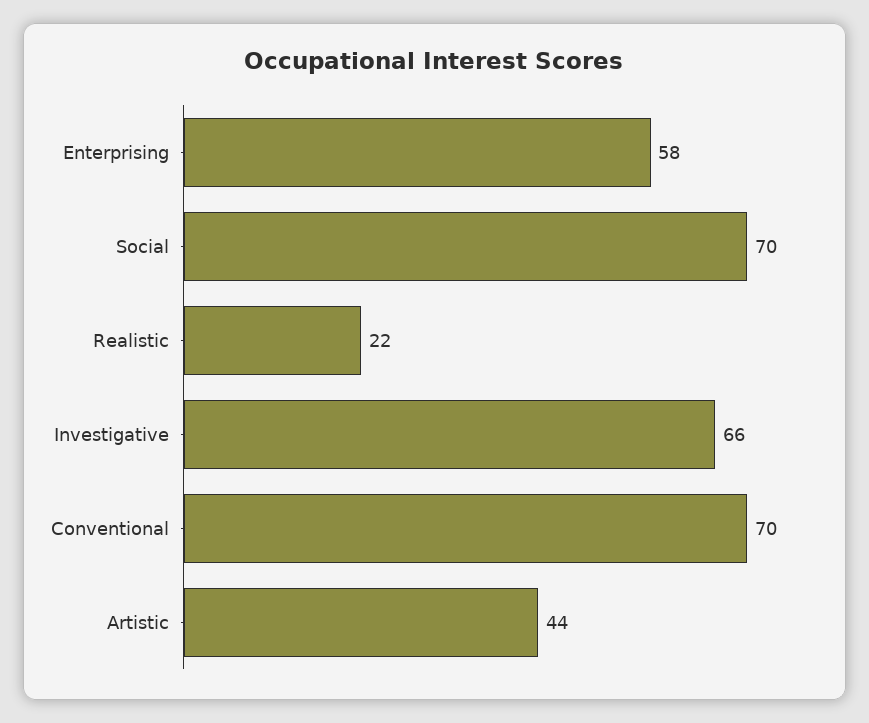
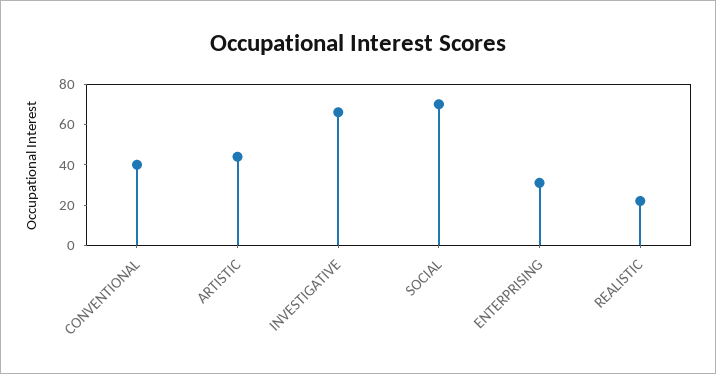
Enterprising: 58 -> 30
Conventional: 70 -> 40

